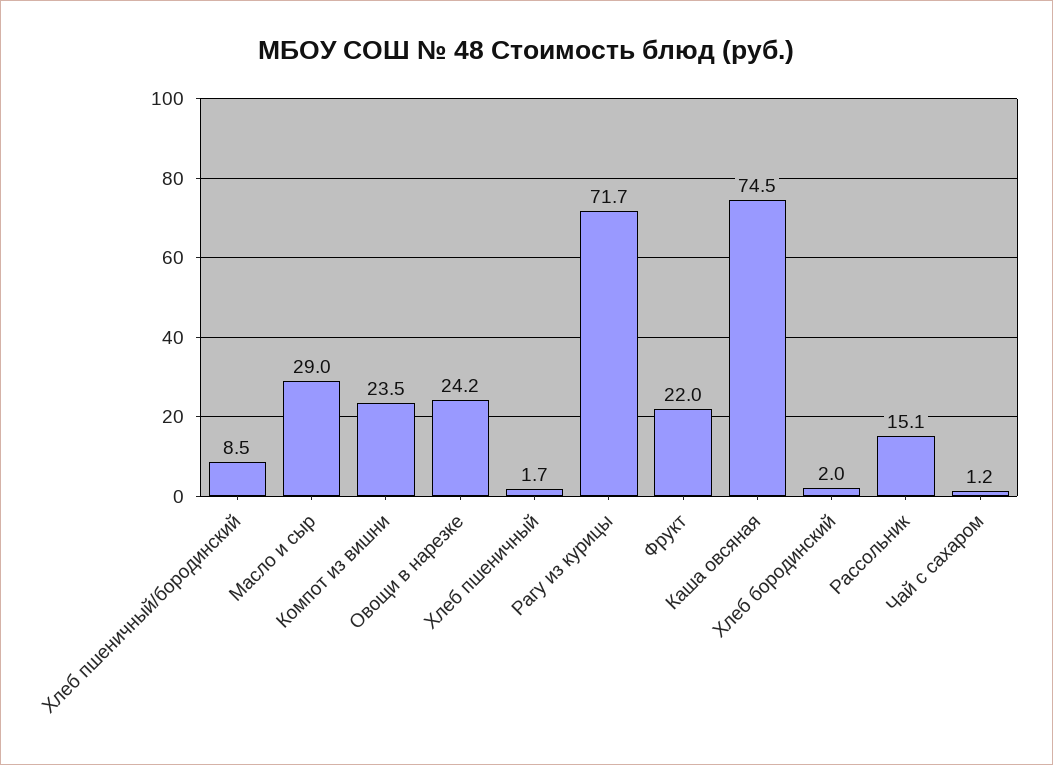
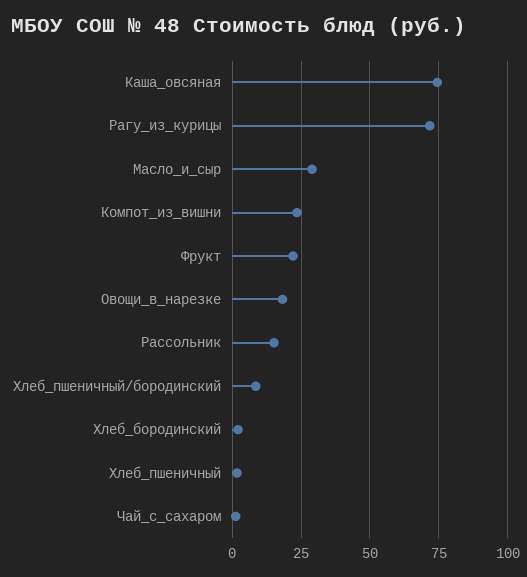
Овощи в нарезке: 24.2 -> 17.5

